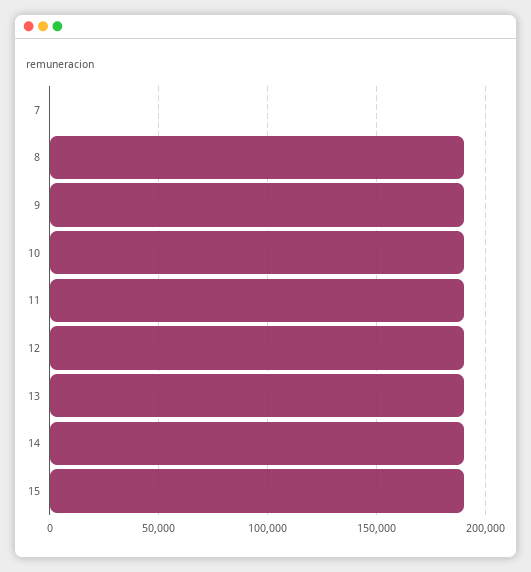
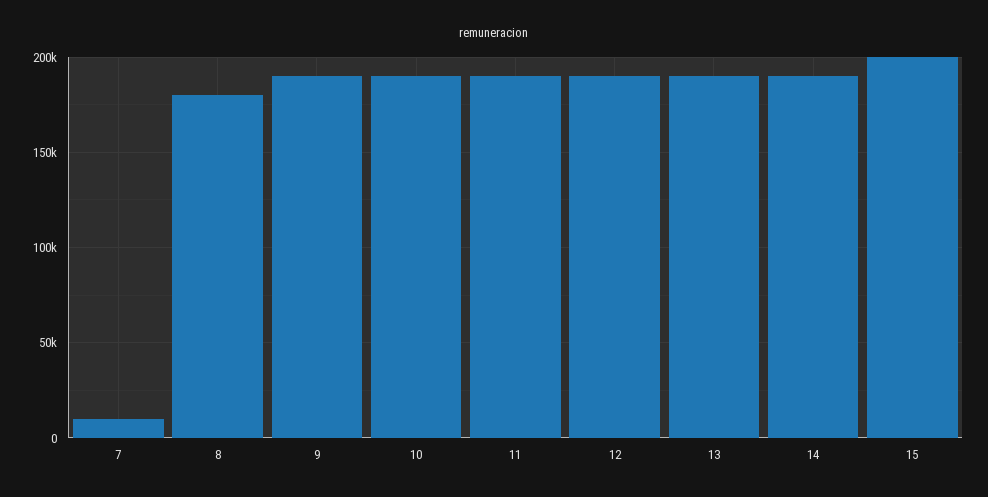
7: 0 -> 10000
8: 190000 -> 180000
15: 190000 -> 200000

